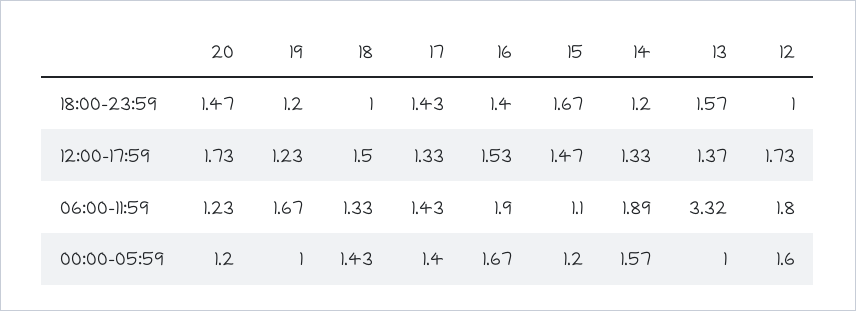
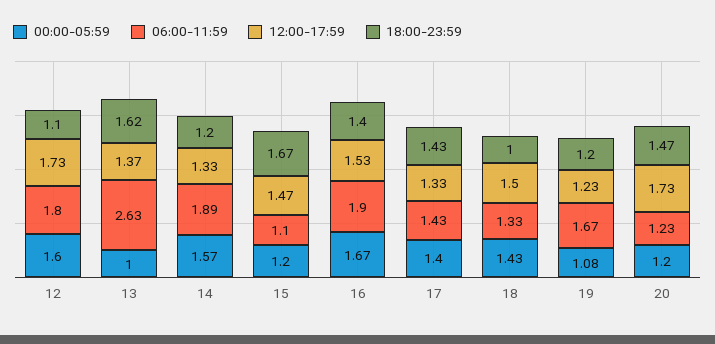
18:00-23:59, 13: 1.57 -> 1.62
18:00-23:59, 12: 1 -> 1.1
06:00-11:59, 13: 3.32 -> 2.63
00:00-05:59, 19: 1 -> 1.08

